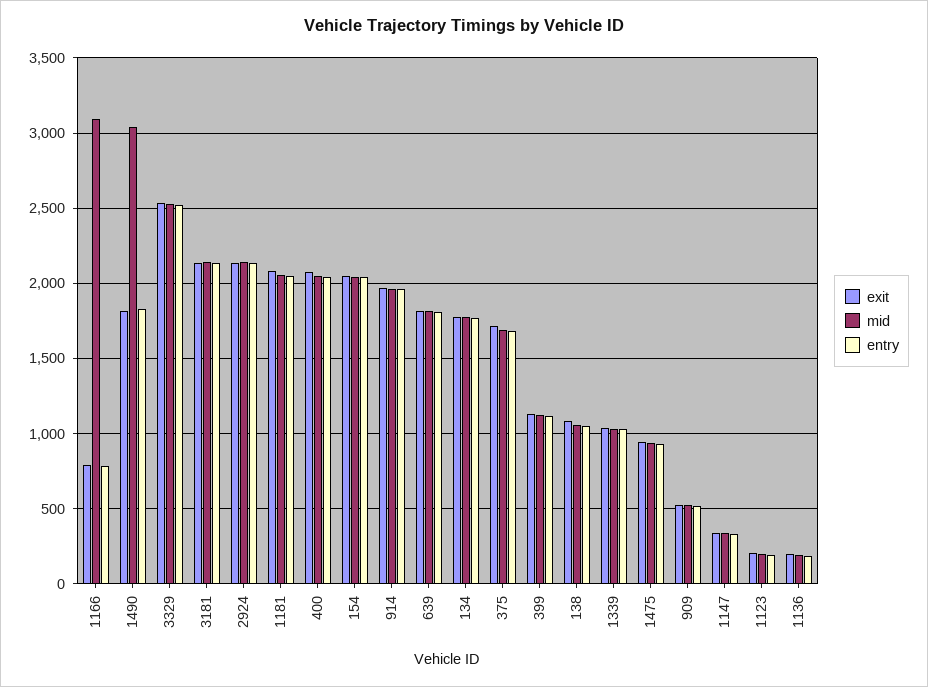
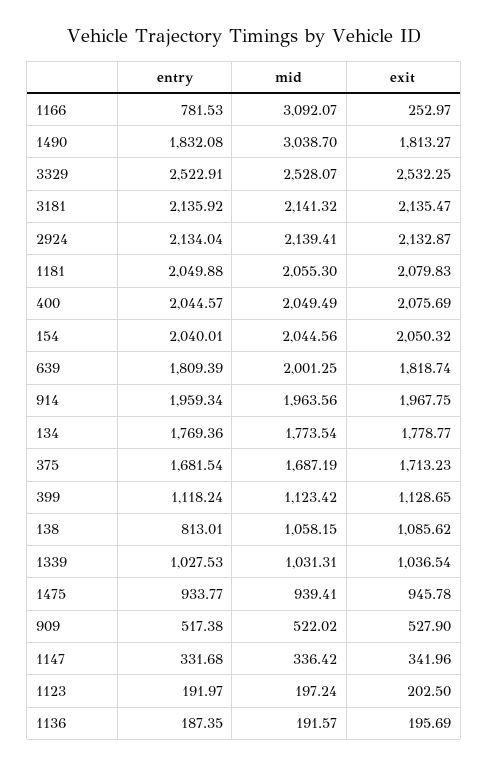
exit, 1166: 800 -> 252.97
mid, 639: 1800 -> 2001.25
entry, 138: 1050 -> 813.01

